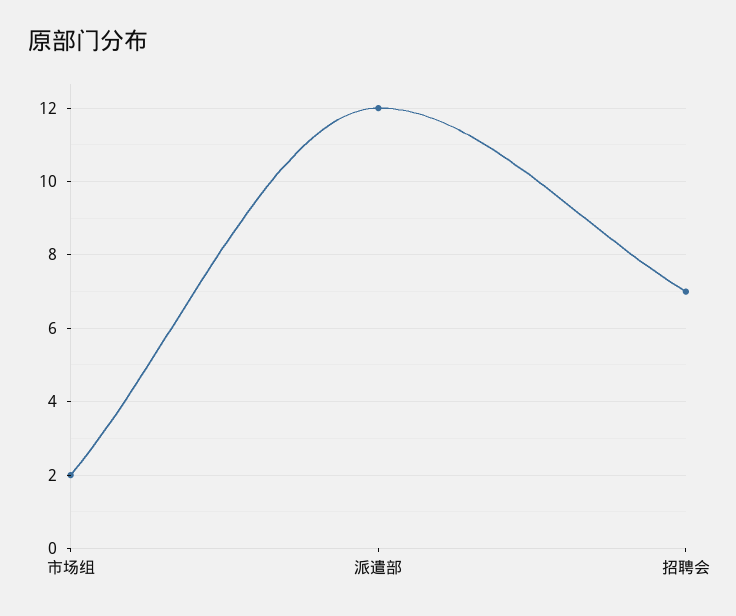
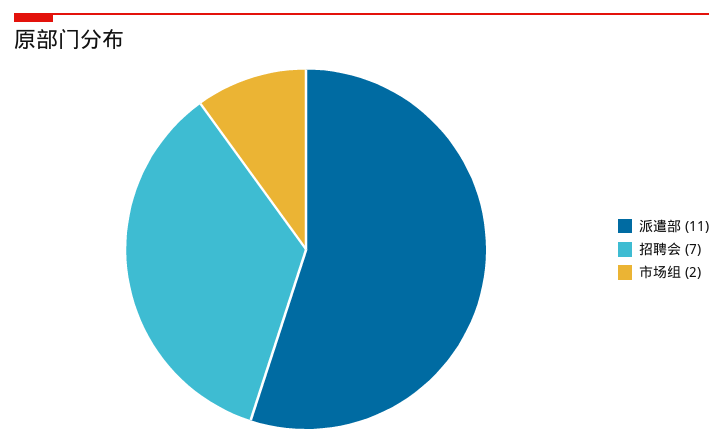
派遣部: 12 -> 11

